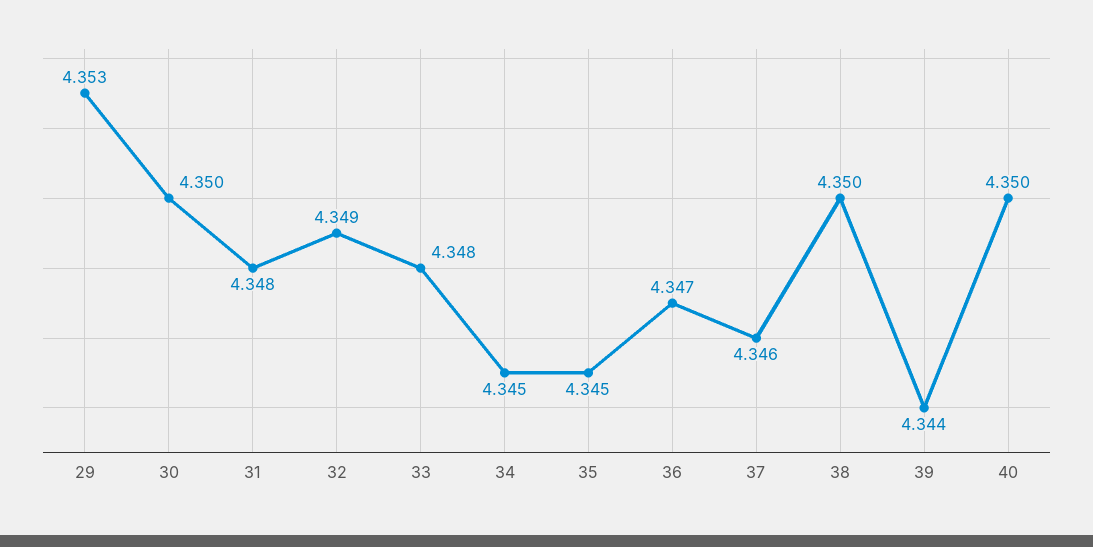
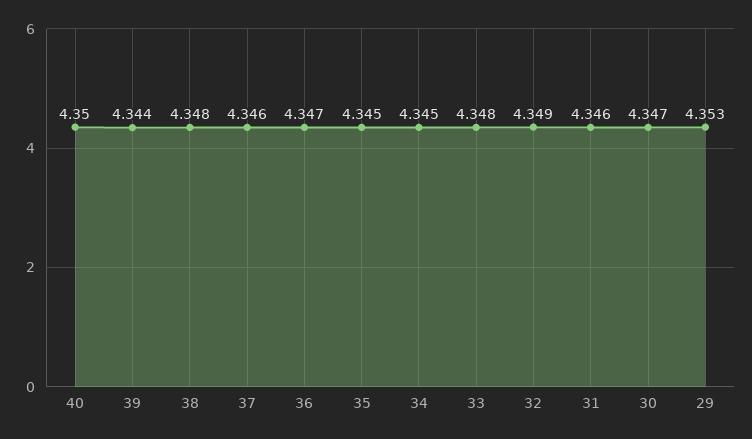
30: 4.35 -> 4.347
31: 4.348 -> 4.346
38: 4.35 -> 4.348

